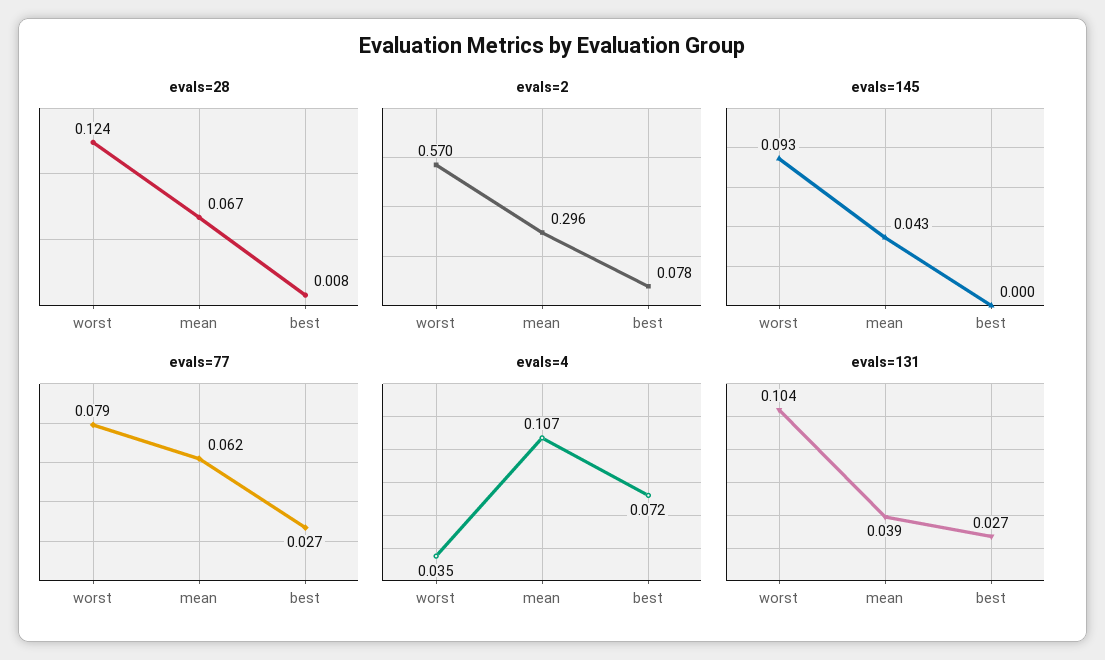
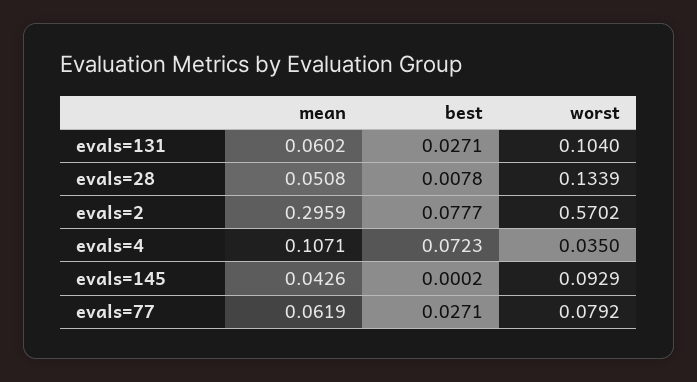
evals=28, worst: 0.124 -> 0.1339
evals=28, mean: 0.067 -> 0.0508
evals=131, mean: 0.039 -> 0.0602

